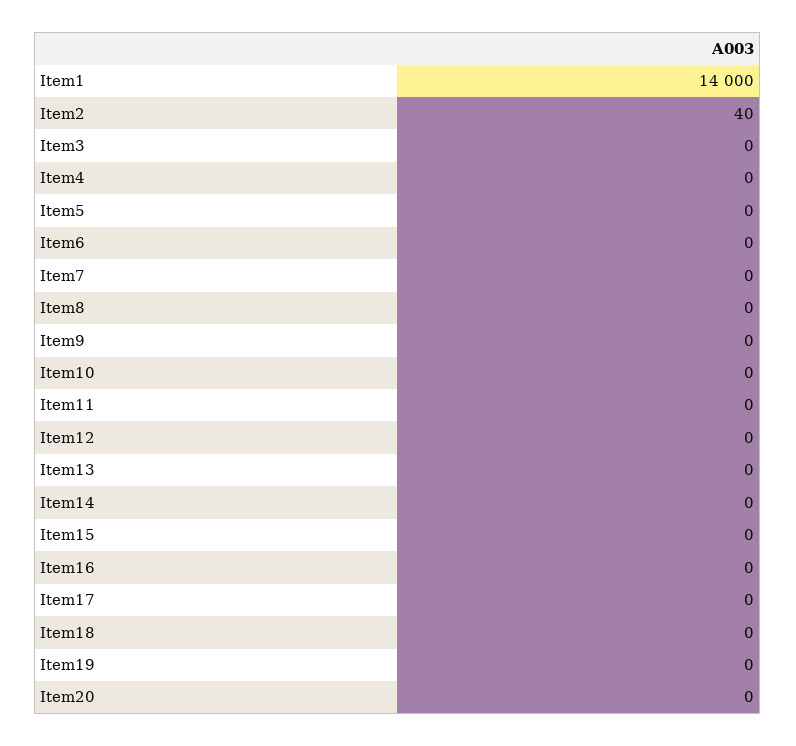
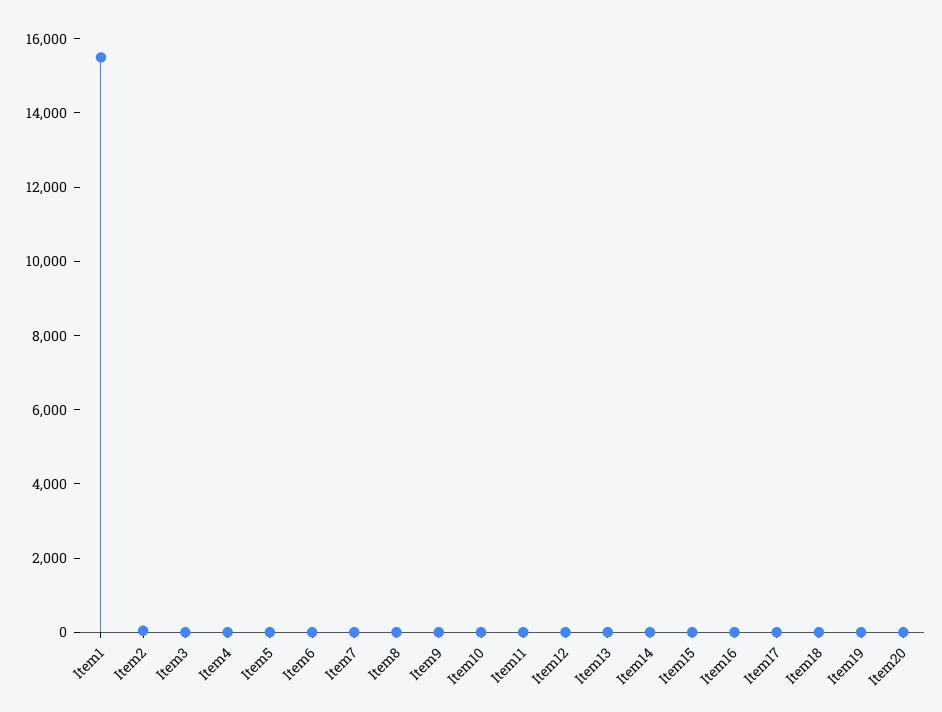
Item1: 14000 -> 15500

